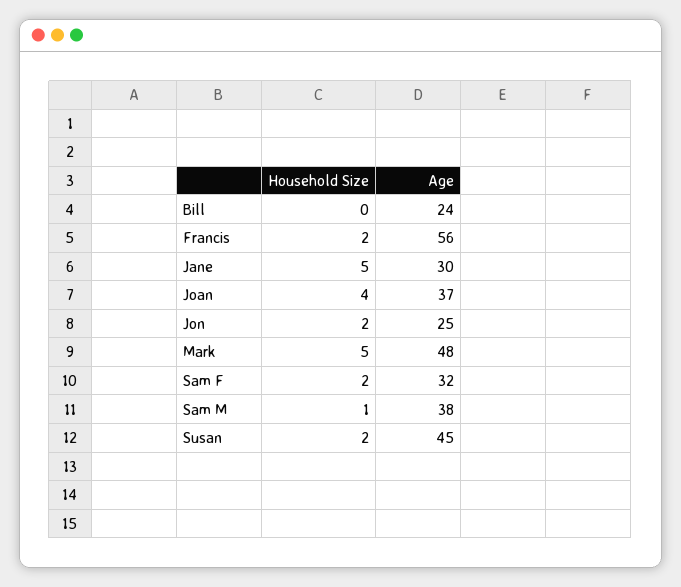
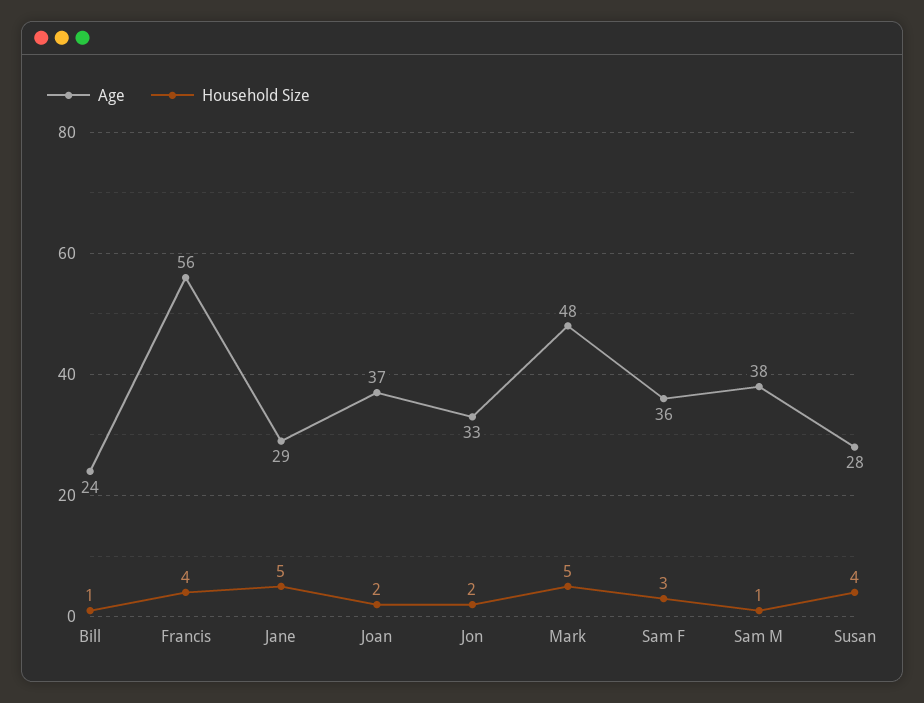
Household Size, Bill: 0 -> 1
Household Size, Francis: 2 -> 4
Age, Jane: 30 -> 29
Household Size, Joan: 4 -> 2
Age, Jon: 25 -> 33
Household Size, Sam F: 2 -> 3
Age, Sam F: 32 -> 36
Household Size, Susan: 2 -> 4
Age, Susan: 45 -> 28

